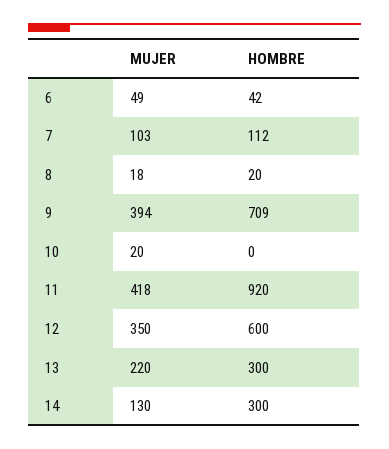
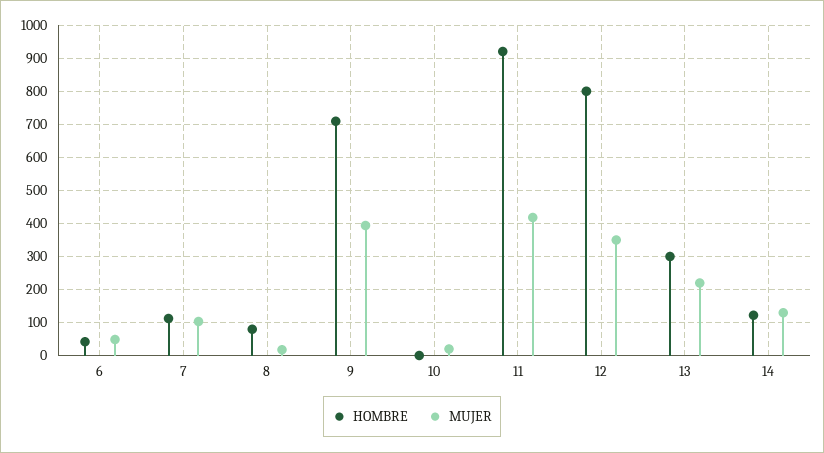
HOMBRE, 8: 20 -> 80
HOMBRE, 12: 600 -> 800
HOMBRE, 14: 300 -> 120

